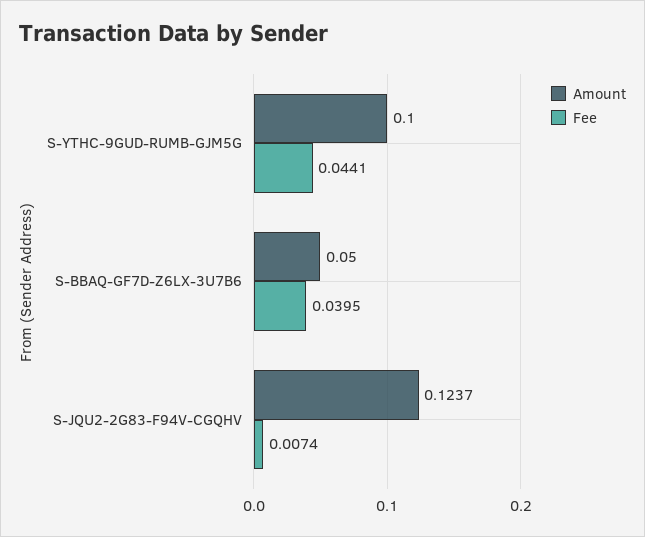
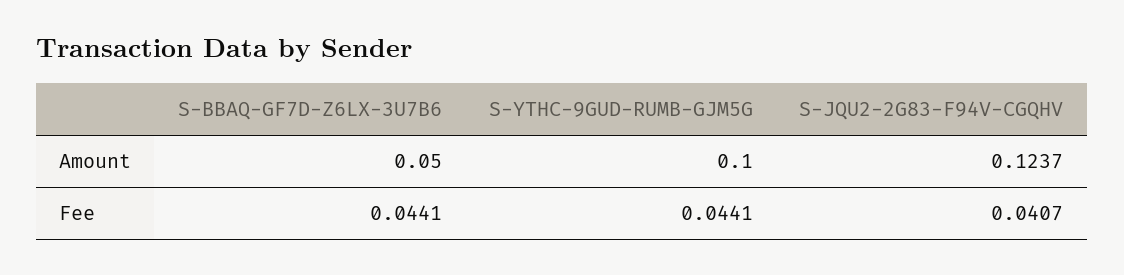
Fee, S-BBAQ-GF7D-Z6LX-3U7B6: 0.0395 -> 0.0441
Fee, S-JQU2-2G83-F94V-CGQHV: 0.0074 -> 0.0407

